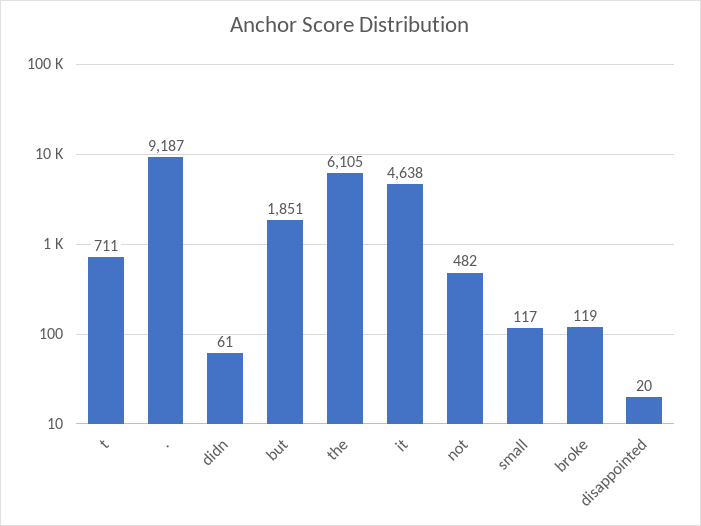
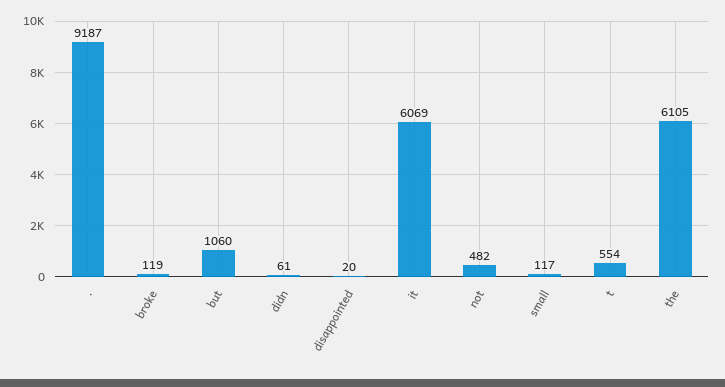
t: 711 -> 554
but: 1851 -> 1060
it: 4638 -> 6069

